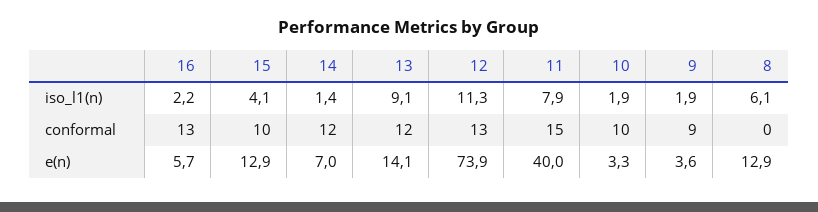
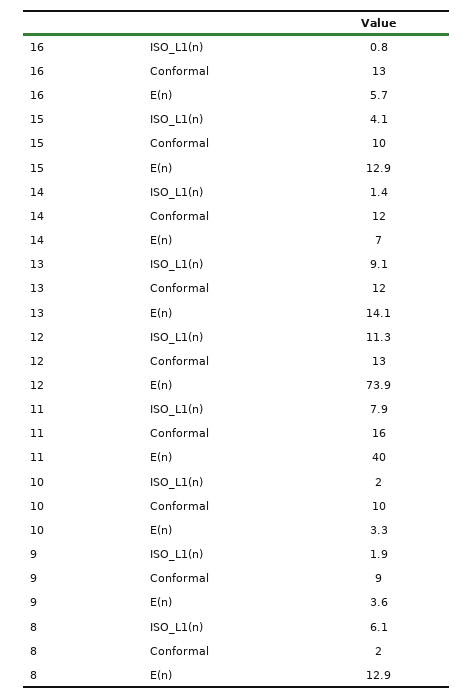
16, iso_l1(n): 2.2 -> 0.8
10, iso_l1(n): 1.9 -> 2
11, conformal: 15 -> 16
8, conformal: 0 -> 2

